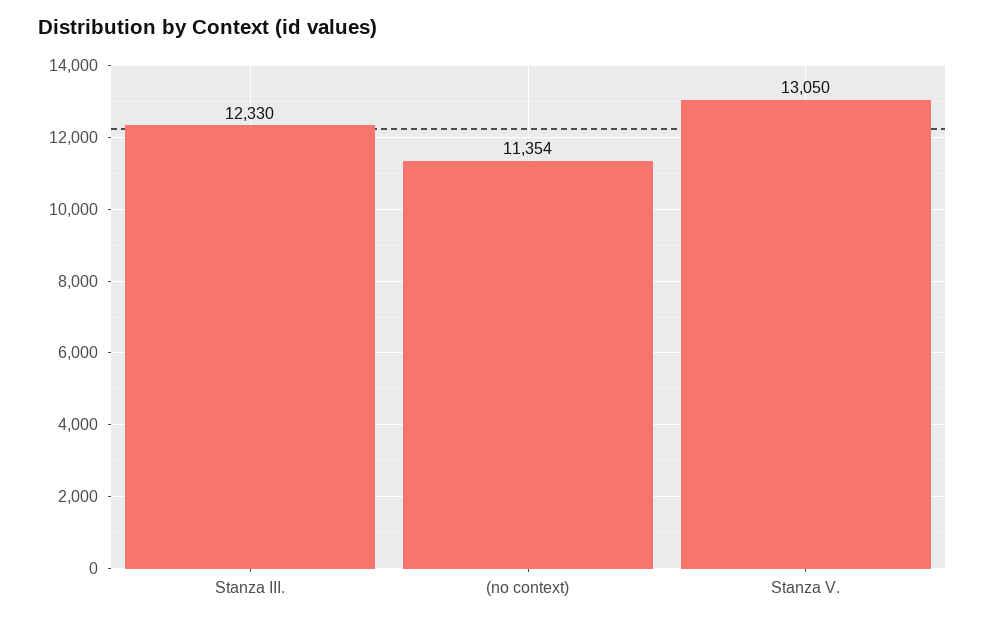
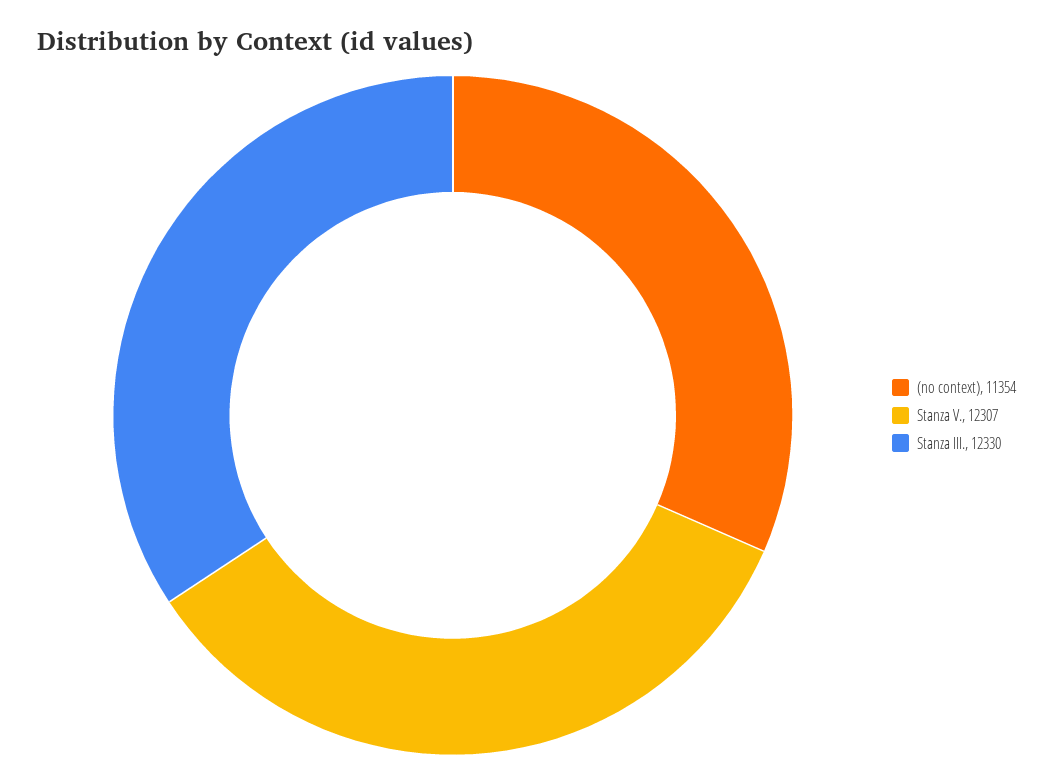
Stanza V.: 13050 -> 12307

